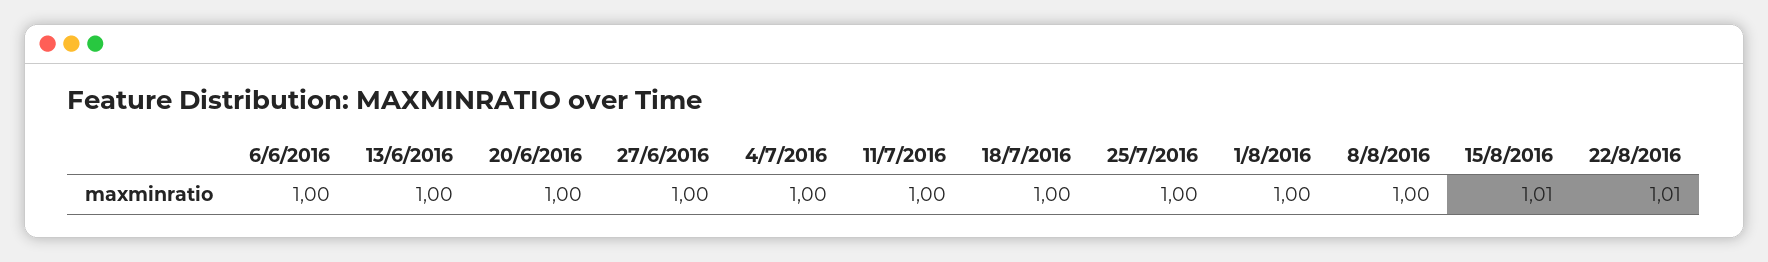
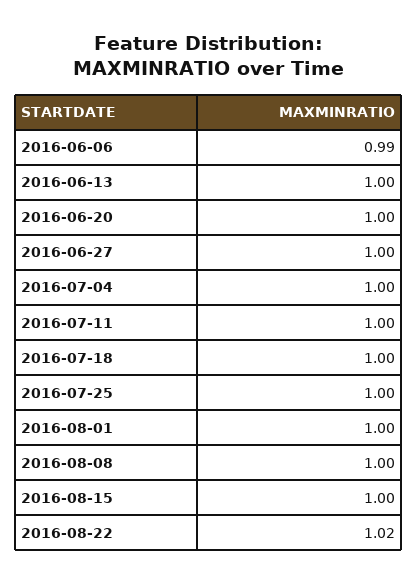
6/6/2016: 1 -> 0.99
15/8/2016: 1.01 -> 1
22/8/2016: 1.01 -> 1.02

